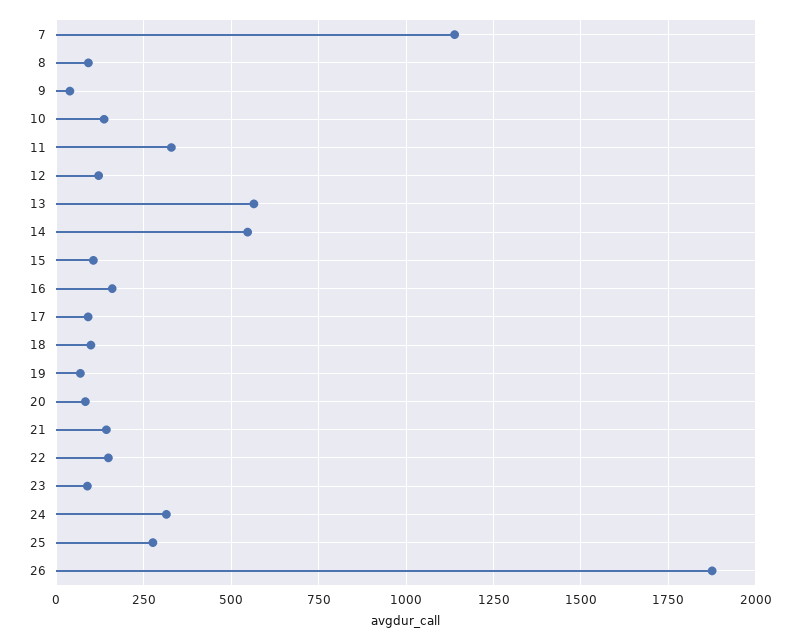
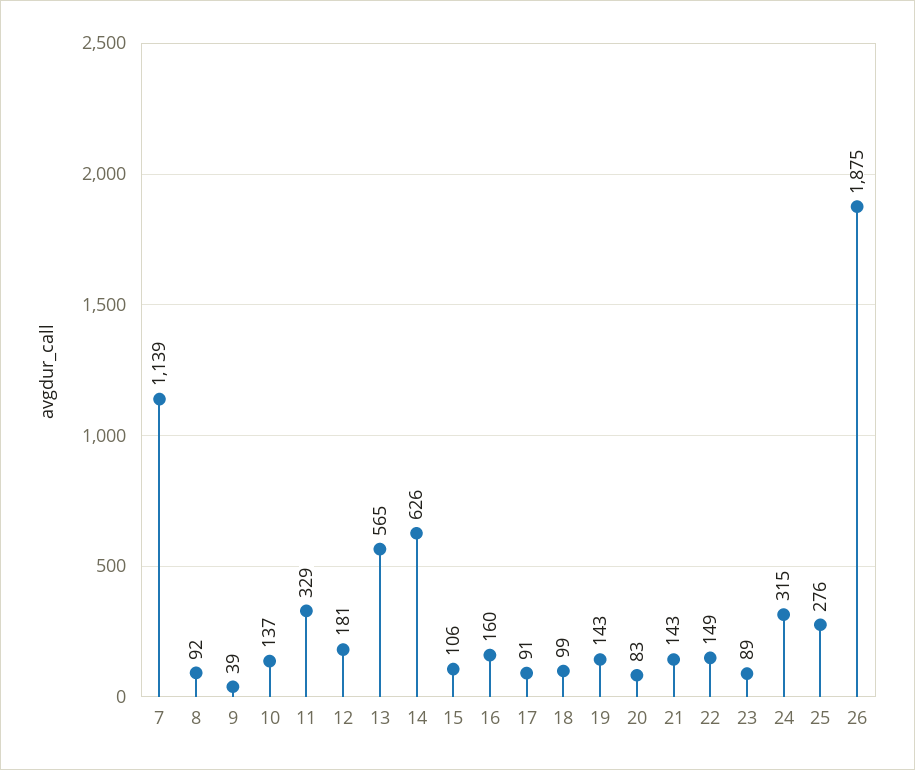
12: 125 -> 181
14: 550 -> 626
19: 75 -> 143

